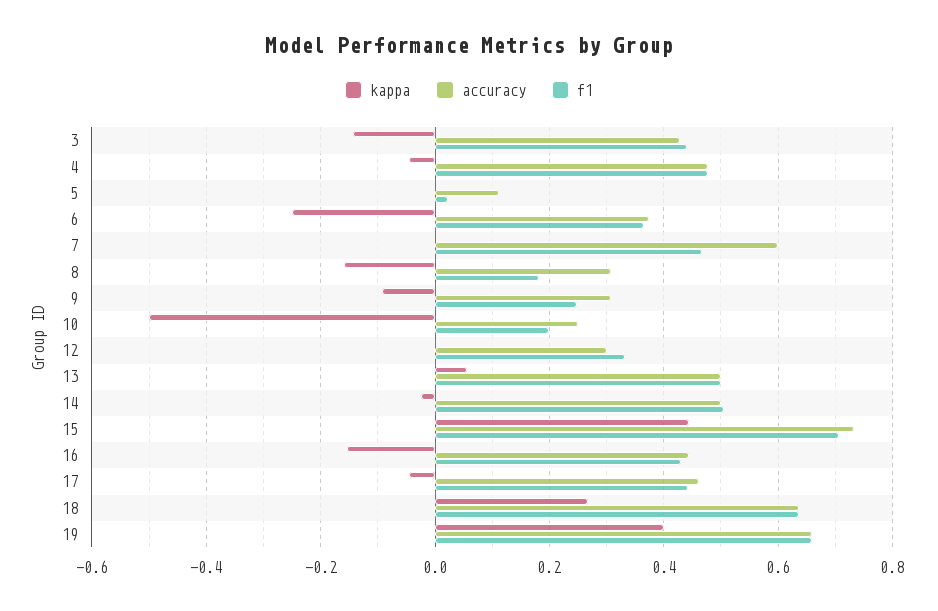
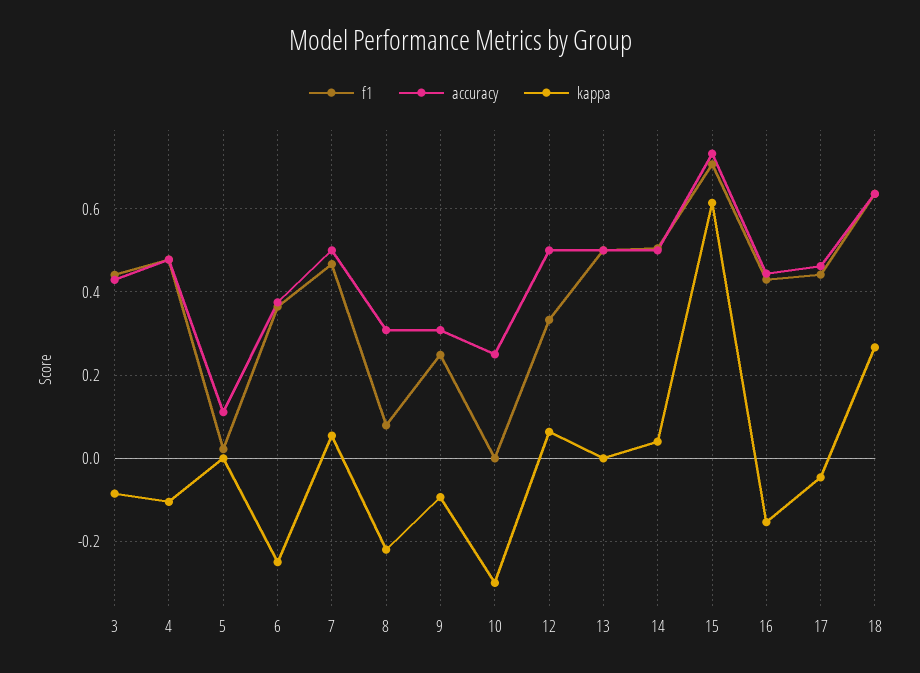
kappa, 3: -0.14 -> -0.08
kappa, 4: -0.04 -> -0.1
kappa, 7: 0 -> 0.06
accuracy, 7: 0.6 -> 0.5
kappa, 8: -0.16 -> -0.22
f1, 8: 0.18 -> 0.08
kappa, 10: -0.5 -> -0.3
f1, 10: 0.2 -> 0
kappa, 12: 0 -> 0.06
accuracy, 12: 0.3 -> 0.5
kappa, 13: 0.06 -> 0
kappa, 14: -0.02 -> 0.04
kappa, 15: 0.44 -> 0.62
kappa, 19: 0.4 -> none
accuracy, 19: 0.66 -> none
f1, 19: 0.66 -> none

